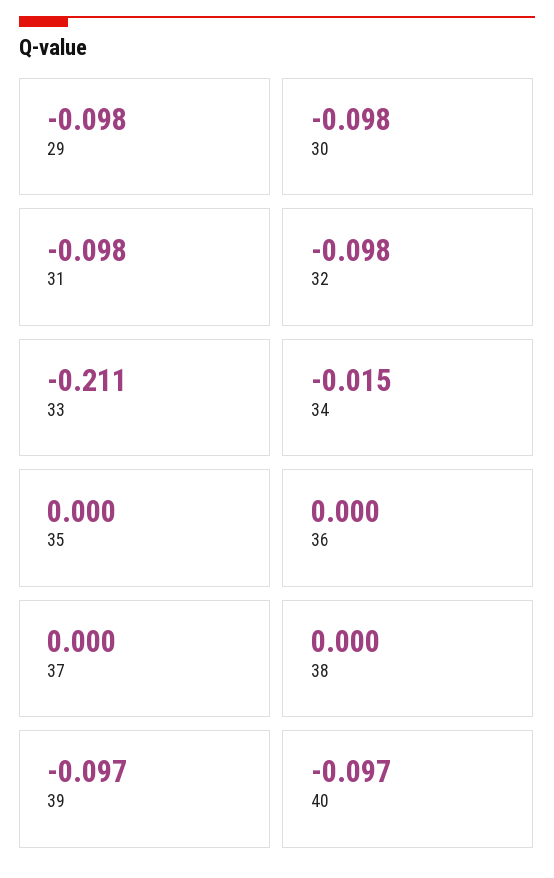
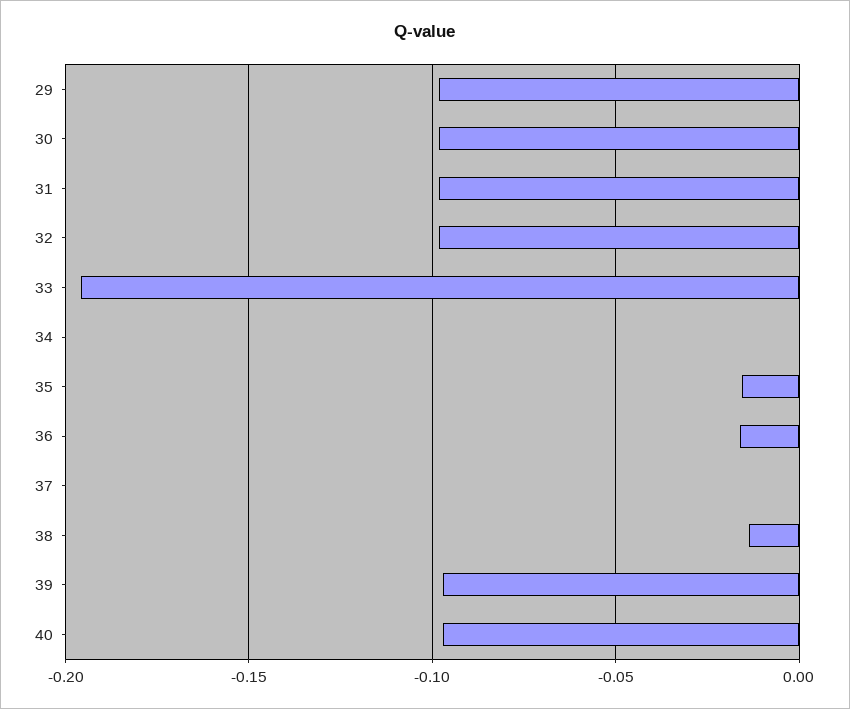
33: -0.211 -> -0.195
34: -0.015 -> 0
35: 0 -> -0.015
36: 0 -> -0.015
38: 0 -> -0.015

